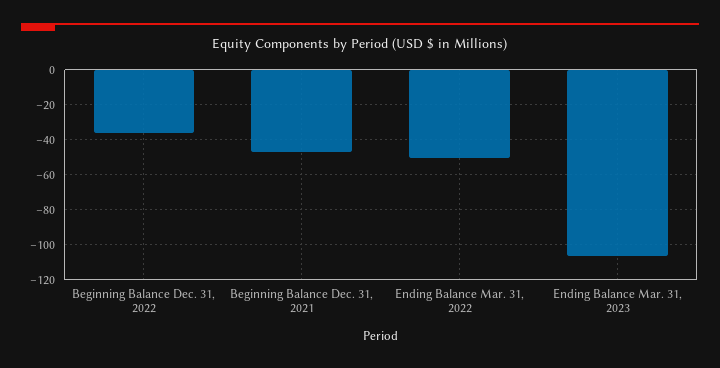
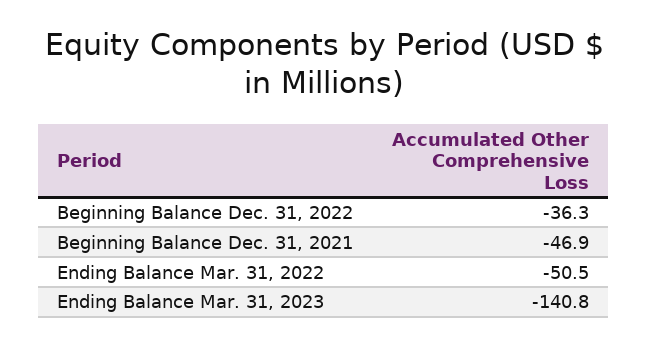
Ending Balance Mar. 31, 2023: -105 -> -140.8

